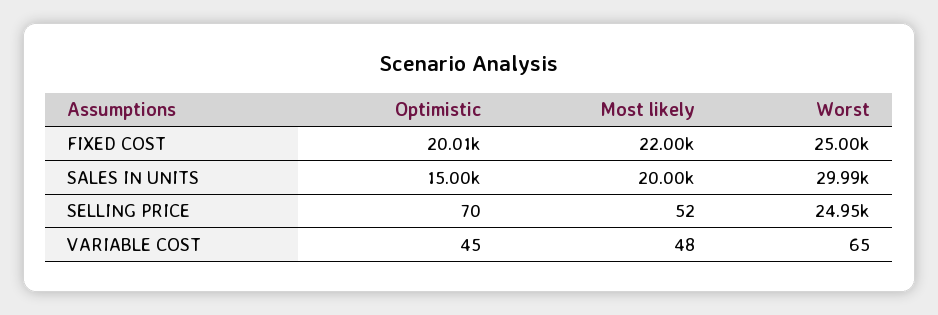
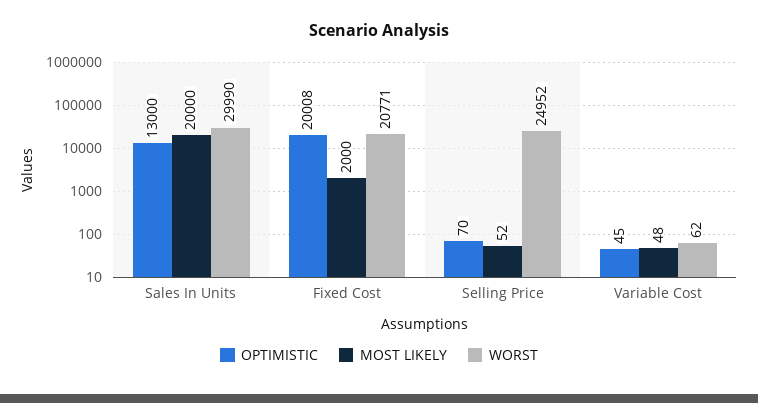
Most likely, FIXED COST: 22000 -> 2000
Worst, FIXED COST: 25000 -> 20771
Optimistic, SALES IN UNITS: 15000 -> 13000
Worst, VARIABLE COST: 65 -> 62

